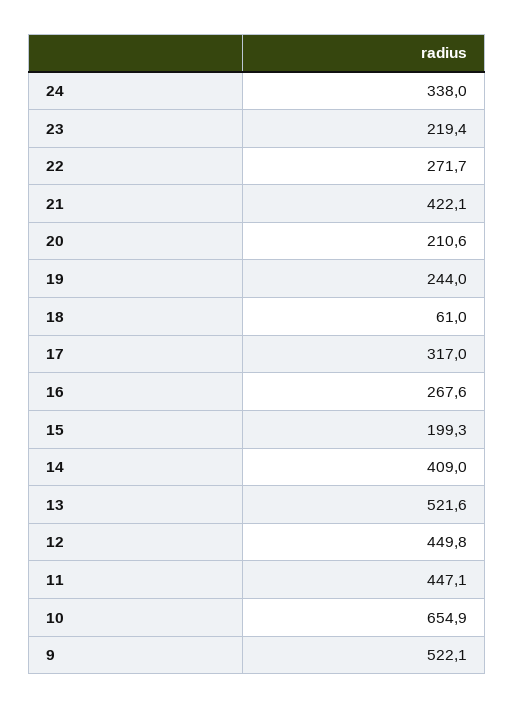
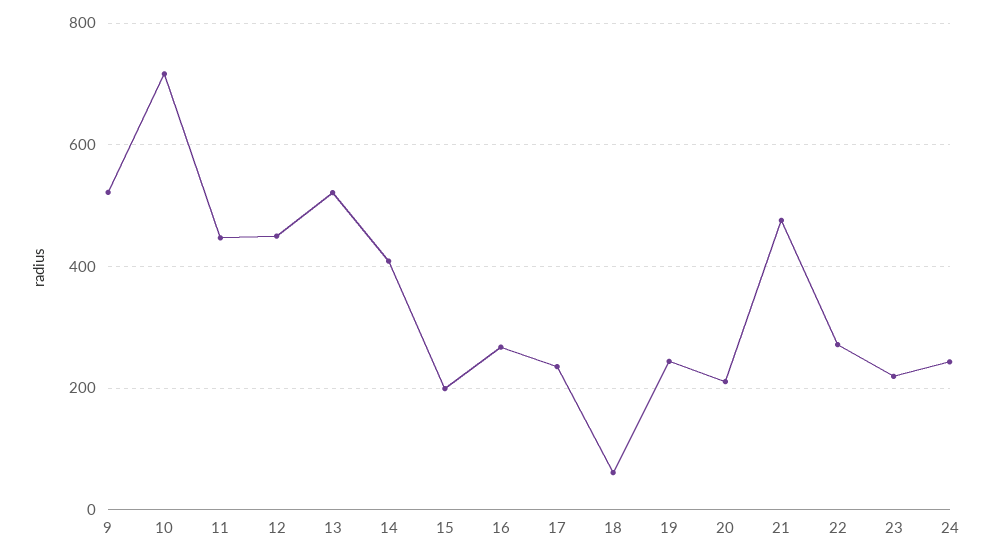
24: 338 -> 240
21: 422.1 -> 480
17: 317 -> 240
10: 654.9 -> 720

